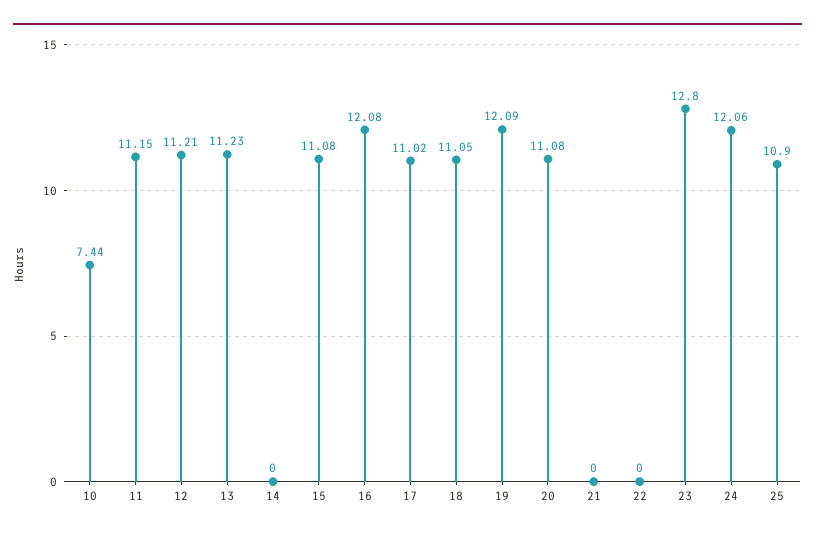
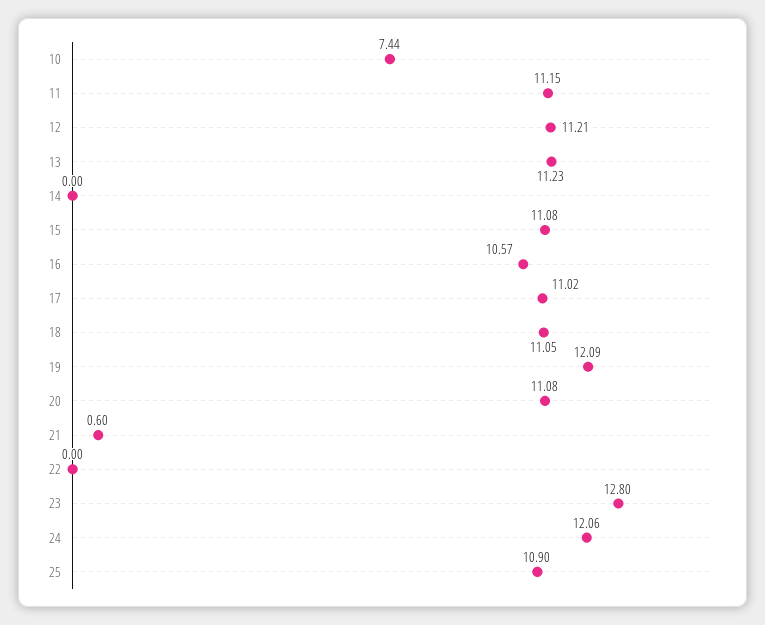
16: 12.08 -> 10.57
21: 0 -> 0.6

